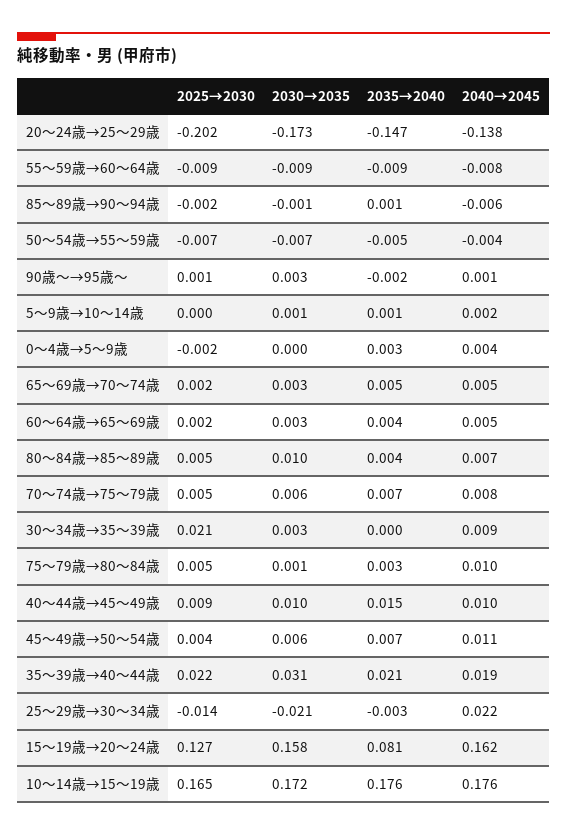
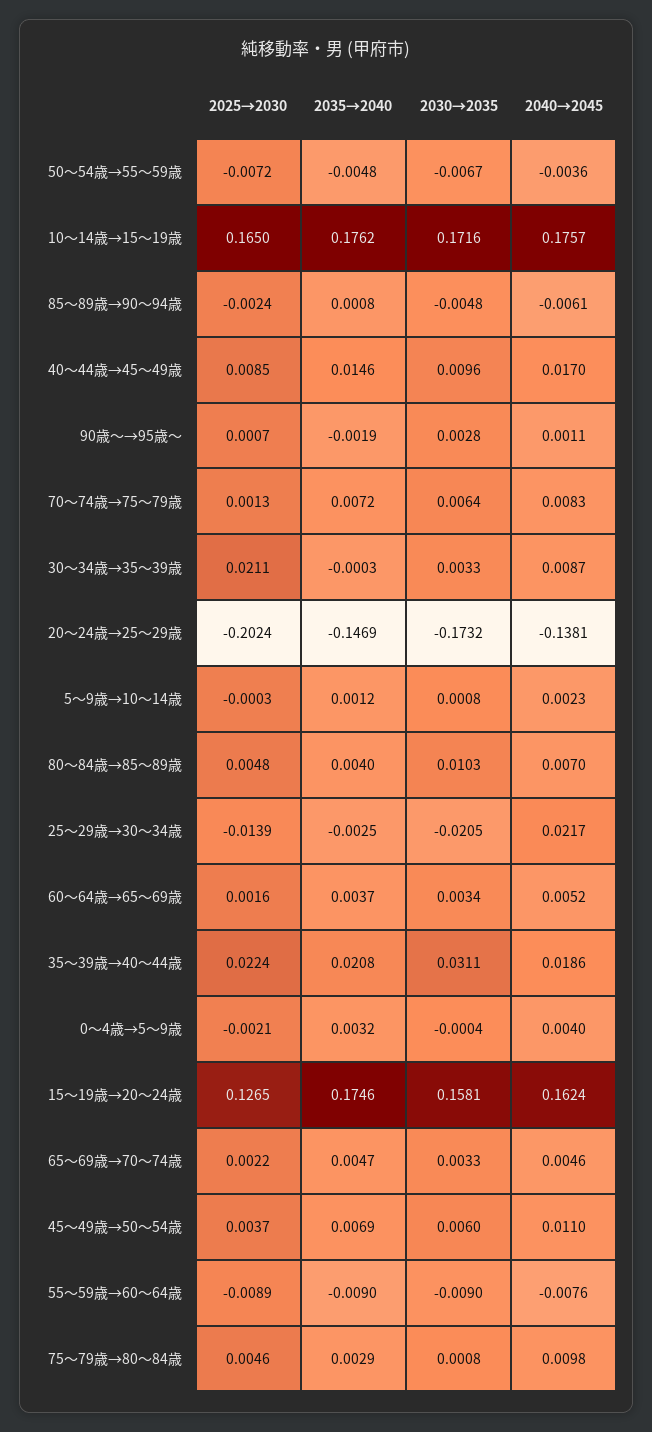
2030→2035, 85～89歳→90～94歳: -0.001 -> -0.0048
2025→2030, 70～74歳→75～79歳: 0.005 -> 0.0013
2040→2045, 40～44歳→45～49歳: 0.01 -> 0.017
2035→2040, 15～19歳→20～24歳: 0.081 -> 0.1746

